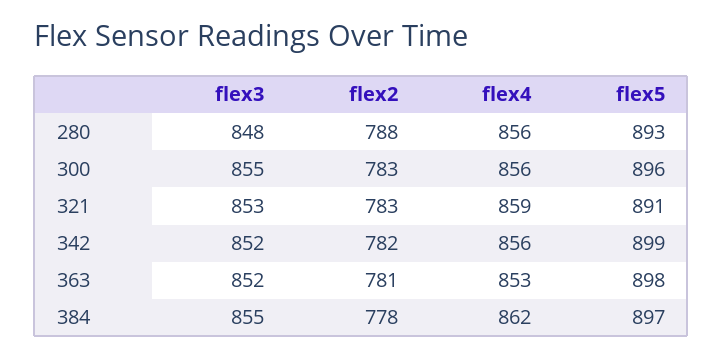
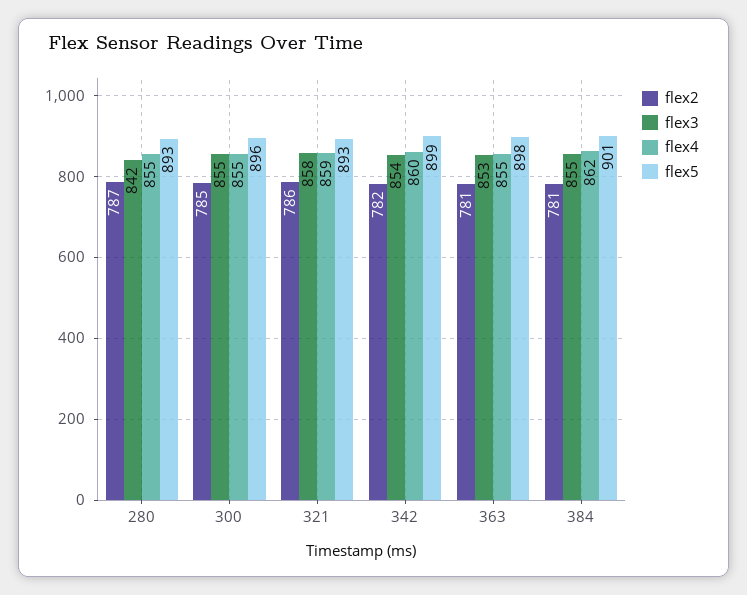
flex3, 280: 848 -> 842
flex2, 280: 788 -> 787
flex4, 280: 856 -> 855
flex2, 300: 783 -> 785
flex4, 300: 856 -> 855
flex3, 321: 853 -> 858
flex2, 321: 783 -> 786
flex5, 321: 891 -> 893
flex3, 342: 852 -> 854
flex4, 342: 856 -> 860
flex3, 363: 852 -> 853
flex4, 363: 853 -> 855
flex2, 384: 778 -> 781
flex5, 384: 897 -> 901

